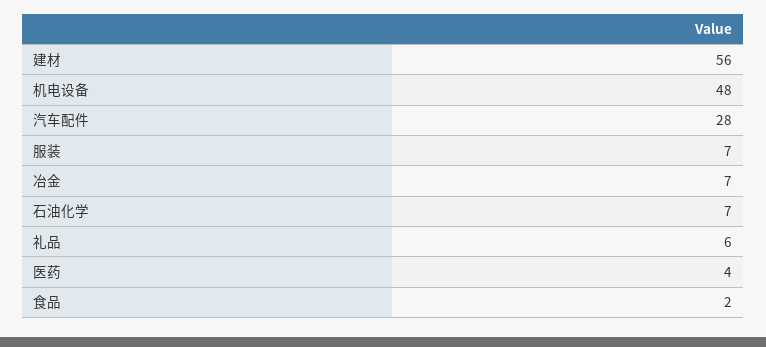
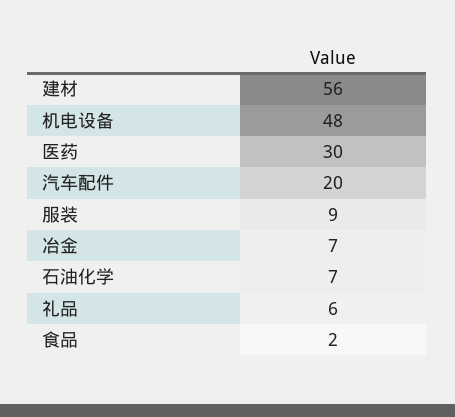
汽车配件: 28 -> 20
服装: 7 -> 9
医药: 4 -> 30

